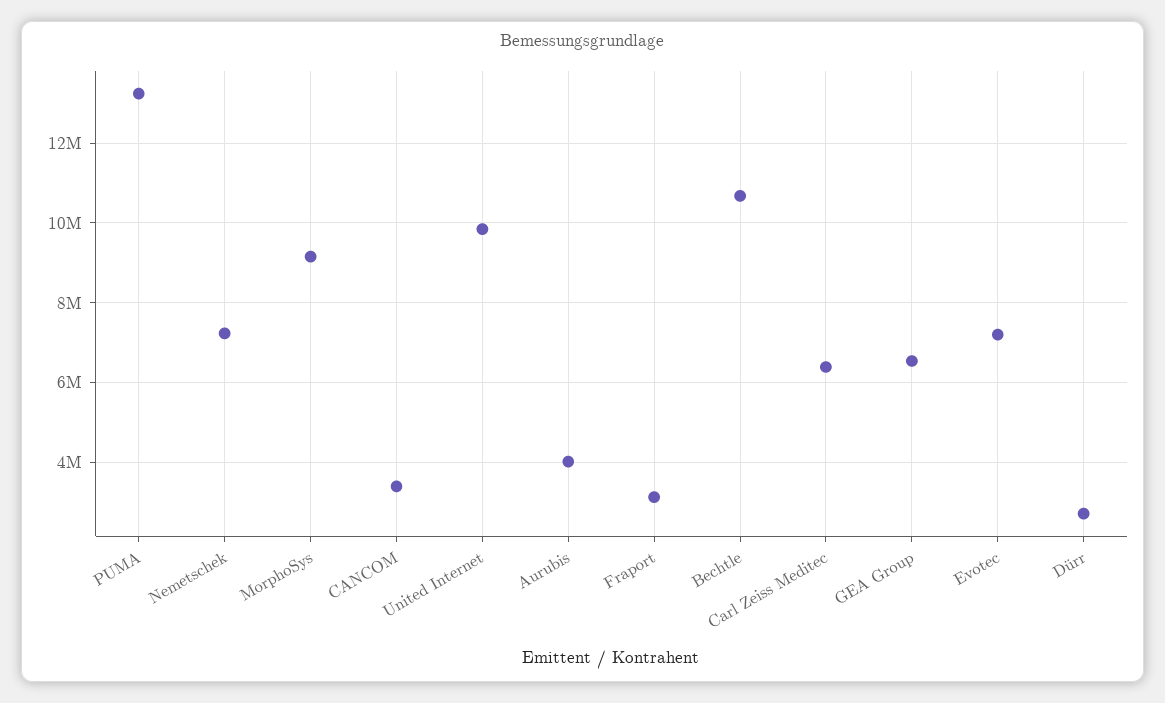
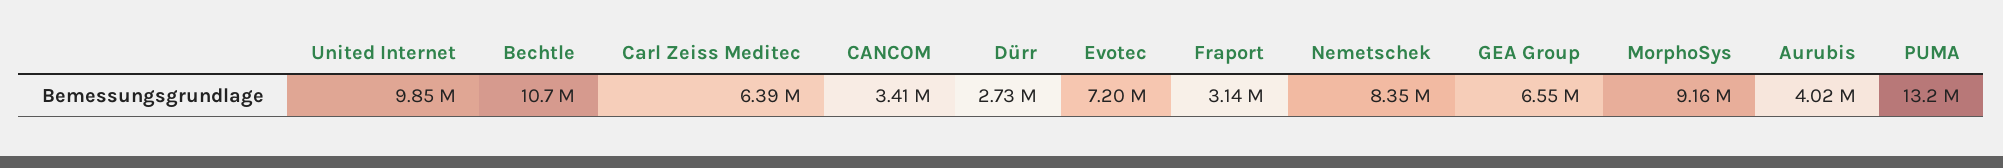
Nemetschek: 7200000 -> 8350000

